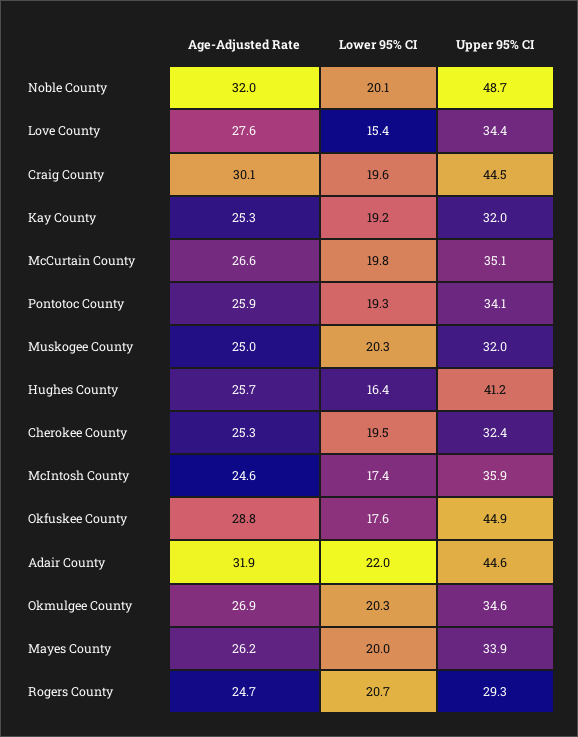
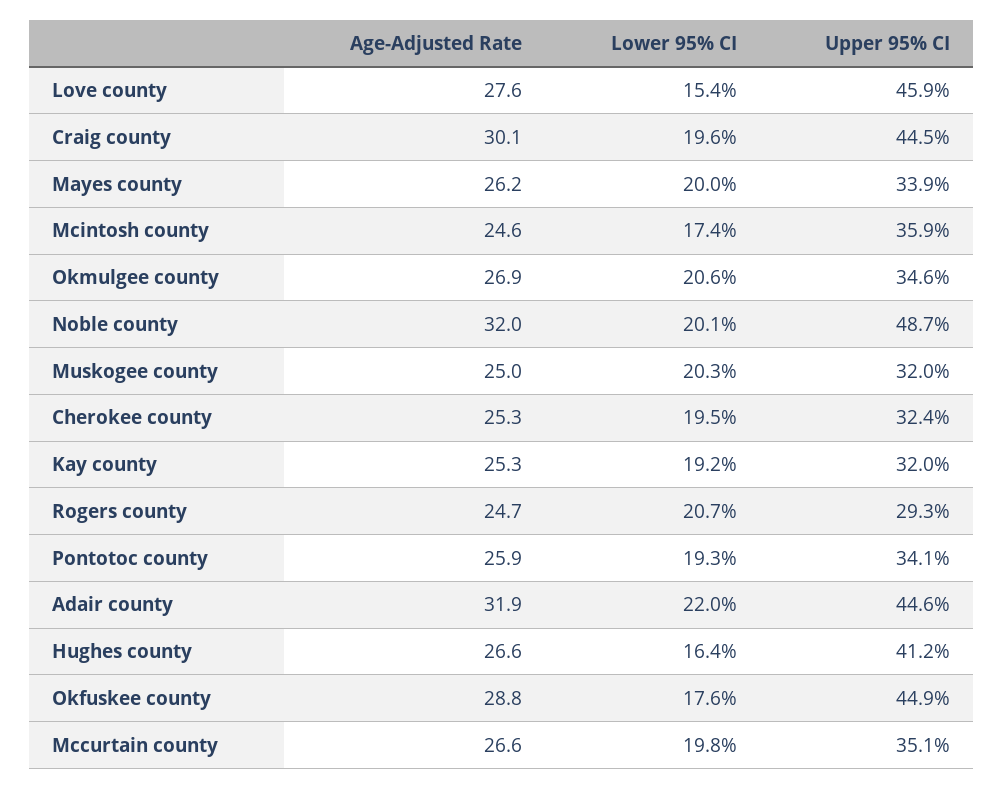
Upper 95% CI, Love County: 34.4 -> 45.9
Age-Adjusted Rate, Hughes County: 25.7 -> 26.6
Lower 95% CI, Okmulgee County: 20.3 -> 20.6

